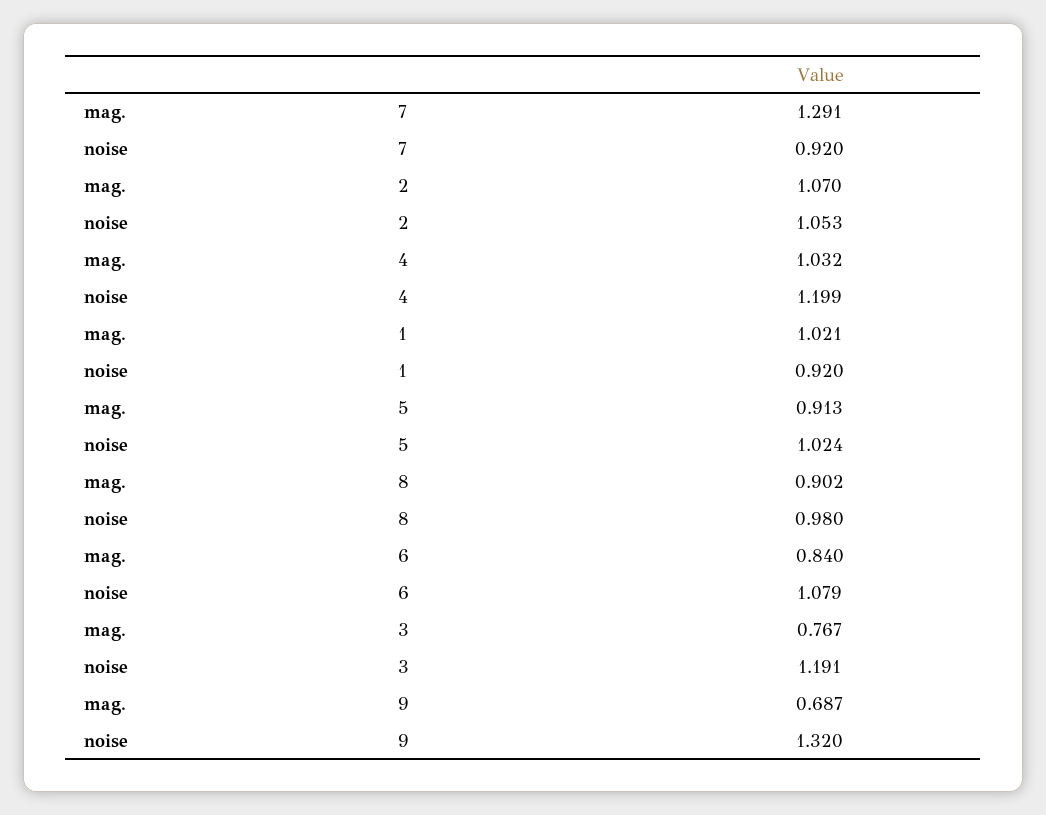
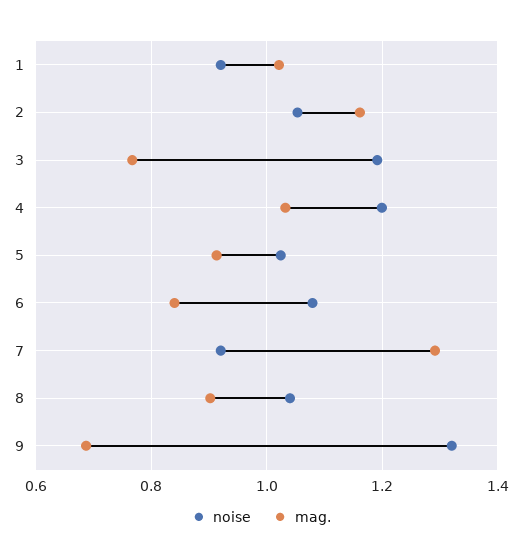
mag., 2: 1.07 -> 1.16
noise, 8: 0.98 -> 1.04

